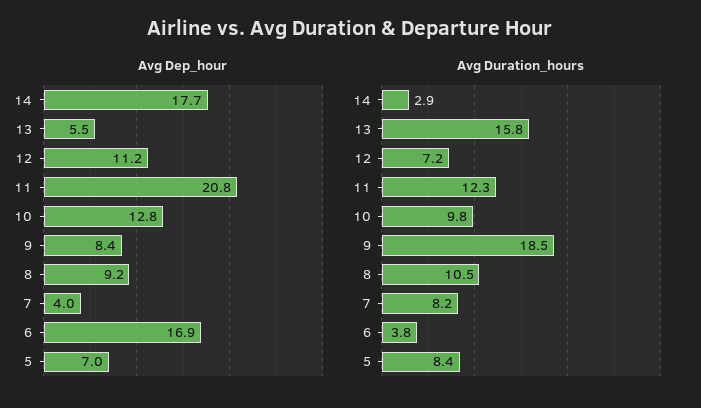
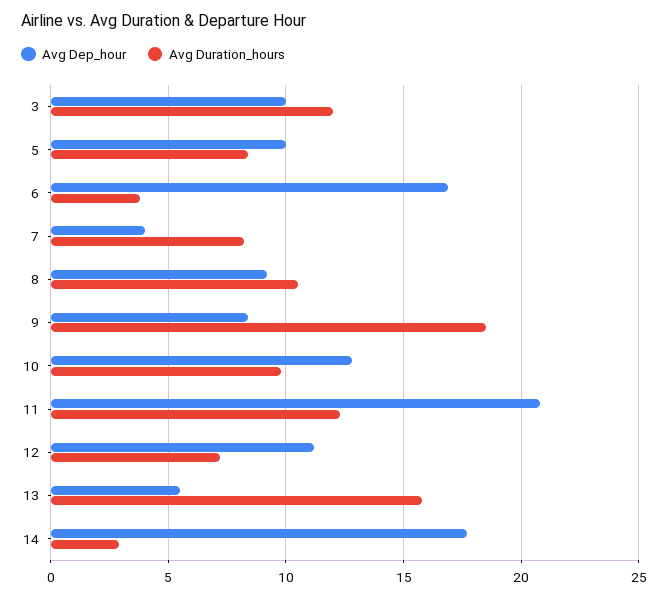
Avg Dep_hour, 5: 7 -> 10
Avg Dep_hour, 3: none -> 10
Avg Duration_hours, 3: none -> 12

